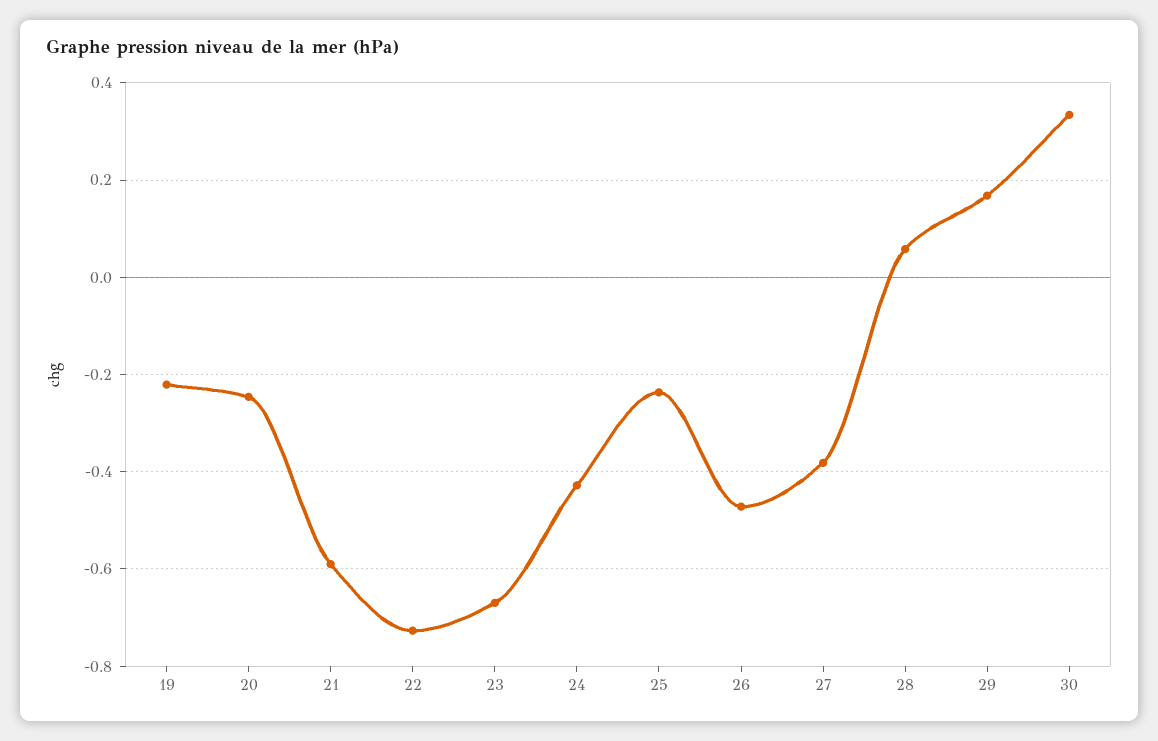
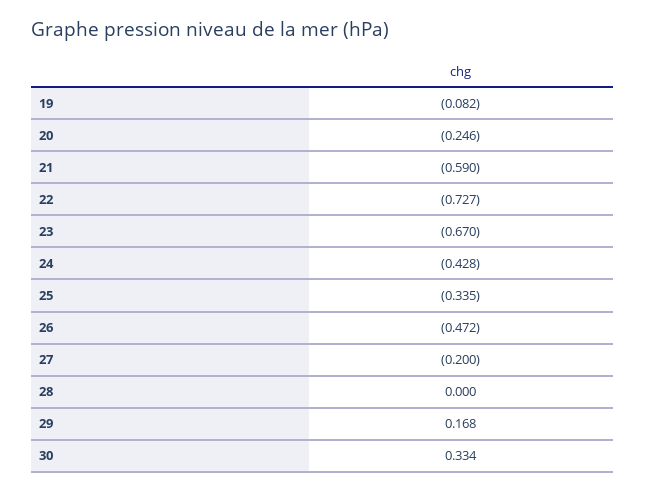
19: -0.22 -> -0.082
25: -0.24 -> -0.335
27: -0.38 -> -0.2
28: 0.06 -> 0

